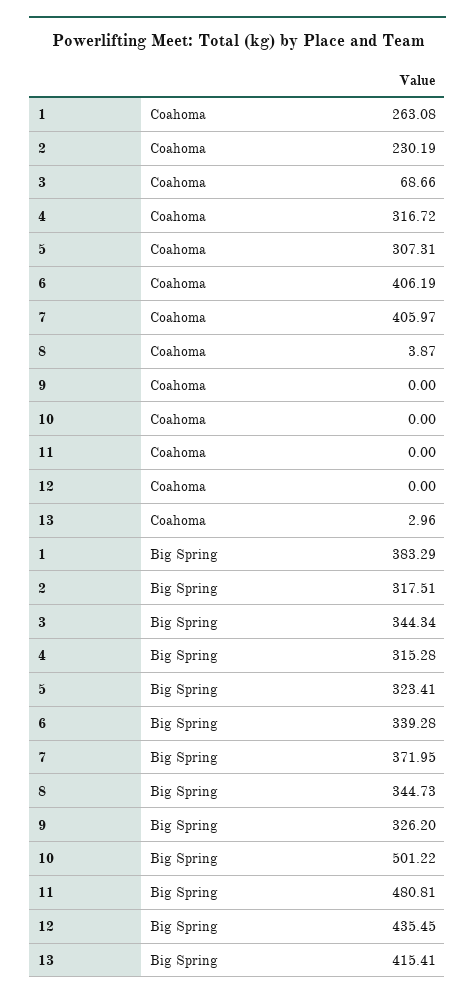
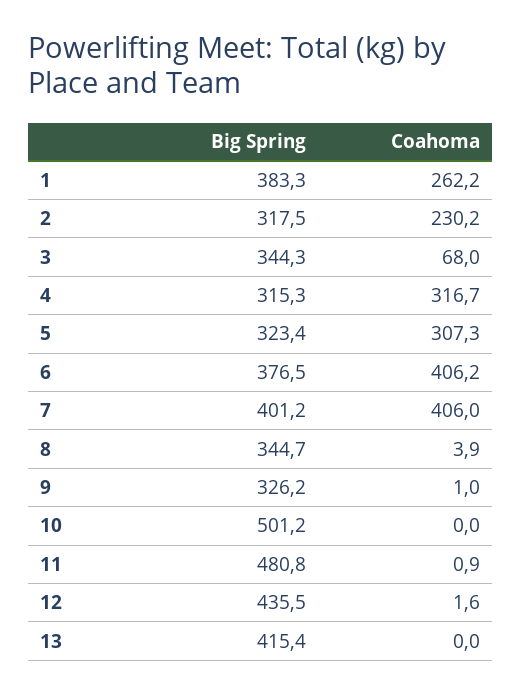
1, Coahoma: 263.08 -> 262.2
3, Coahoma: 68.66 -> 68
9, Coahoma: 0 -> 1
11, Coahoma: 0 -> 0.9
12, Coahoma: 0 -> 1.6
13, Coahoma: 2.96 -> 0
6, Big Spring: 339.28 -> 376.5
7, Big Spring: 371.95 -> 401.2

